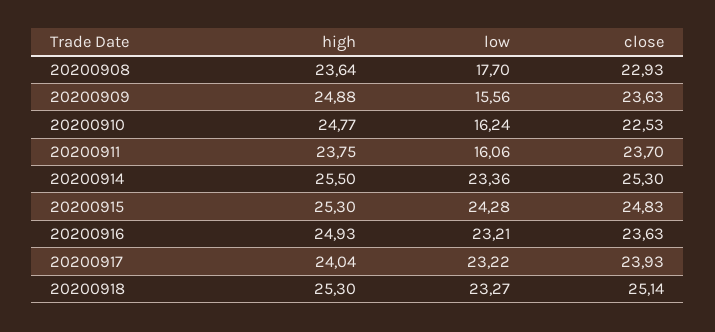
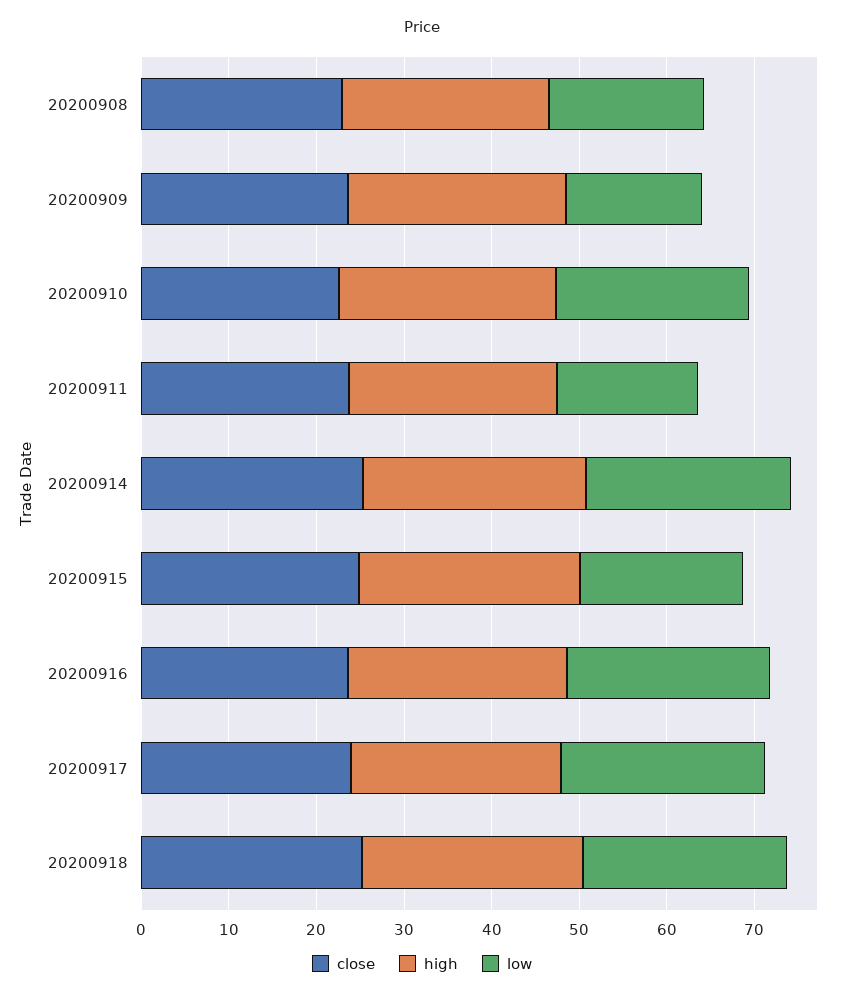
low, 20200910: 16.24 -> 22
low, 20200915: 24.28 -> 18

